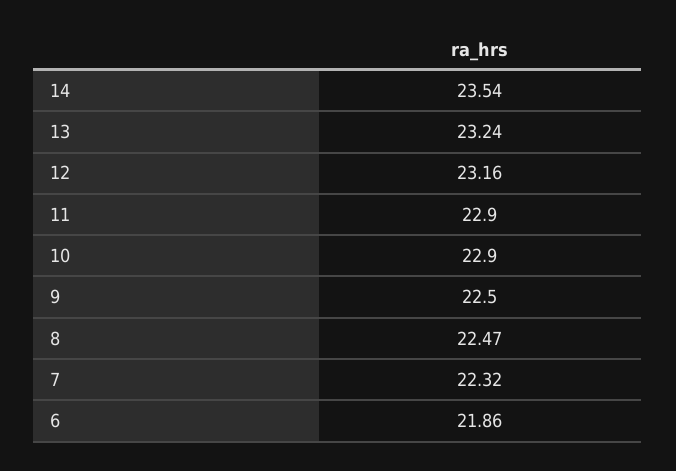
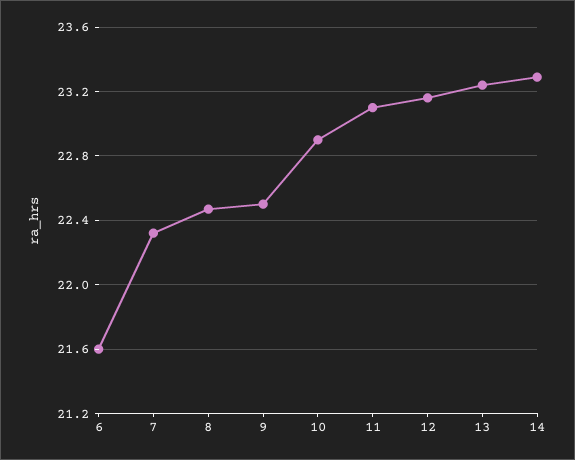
14: 23.54 -> 23.3
11: 22.9 -> 23.1
6: 21.86 -> 21.6

